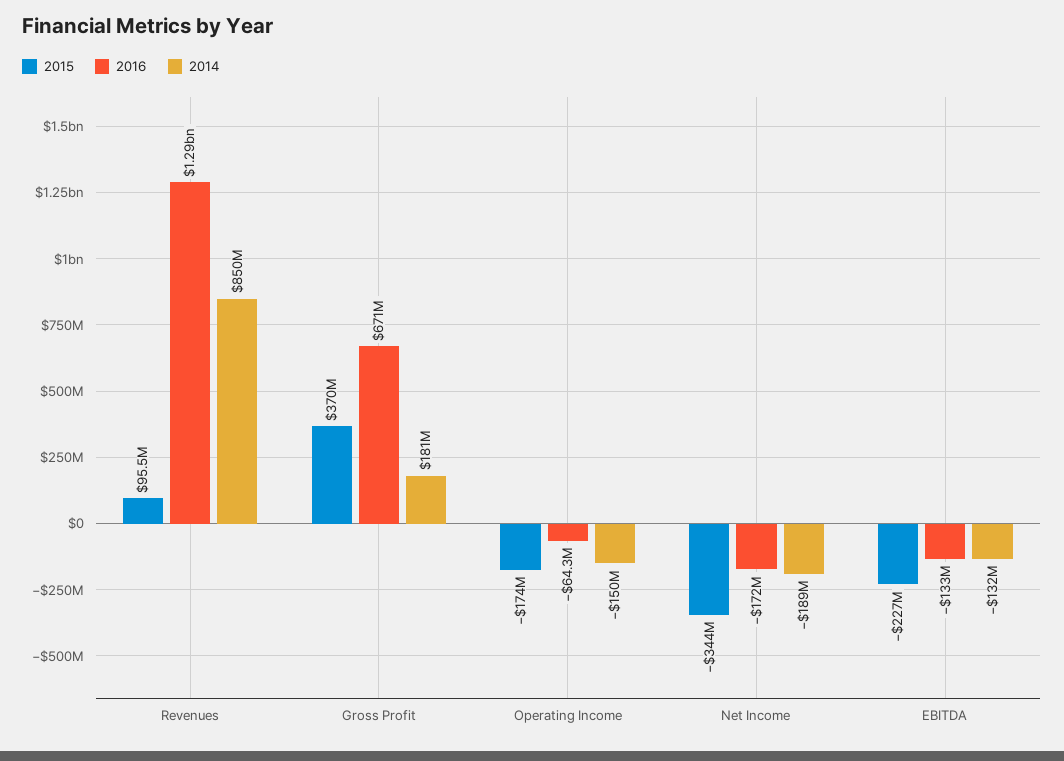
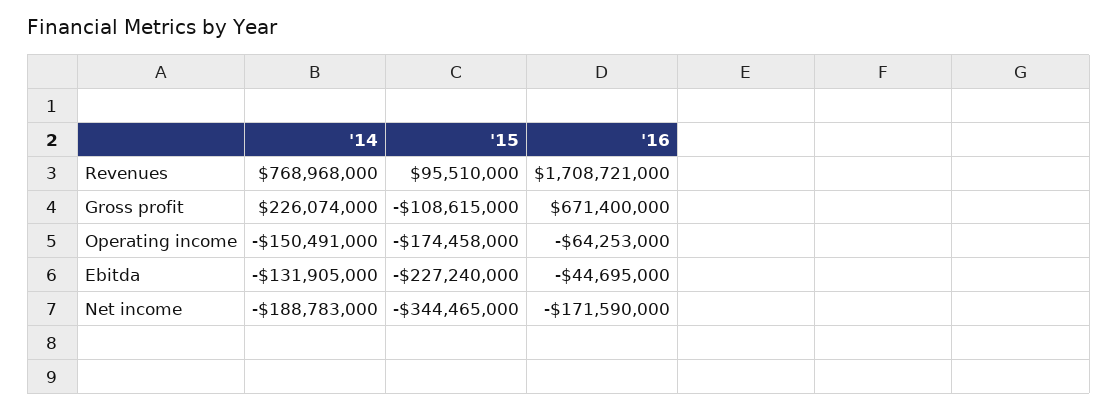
2016, Revenues: 1290000000 -> 1708721000
2014, Revenues: 850000000 -> 768968000
2015, Gross Profit: 370000000 -> -108615000
2014, Gross Profit: 181000000 -> 226074000
2016, EBITDA: -133000000 -> -44695000

